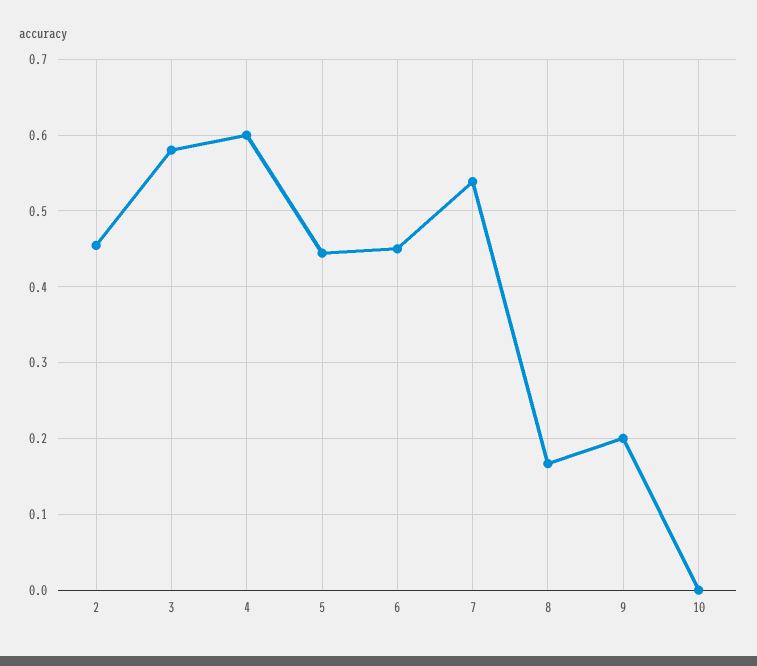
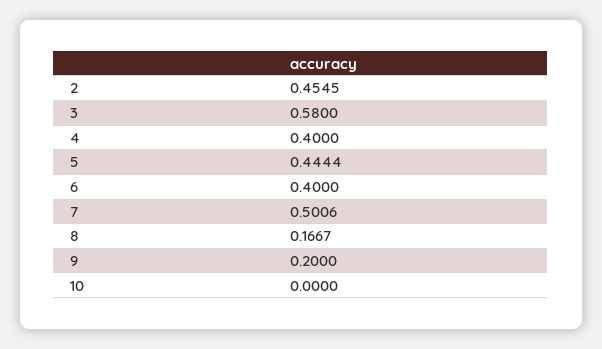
4: 0.6 -> 0.4
6: 0.45 -> 0.4
7: 0.54 -> 0.5006

